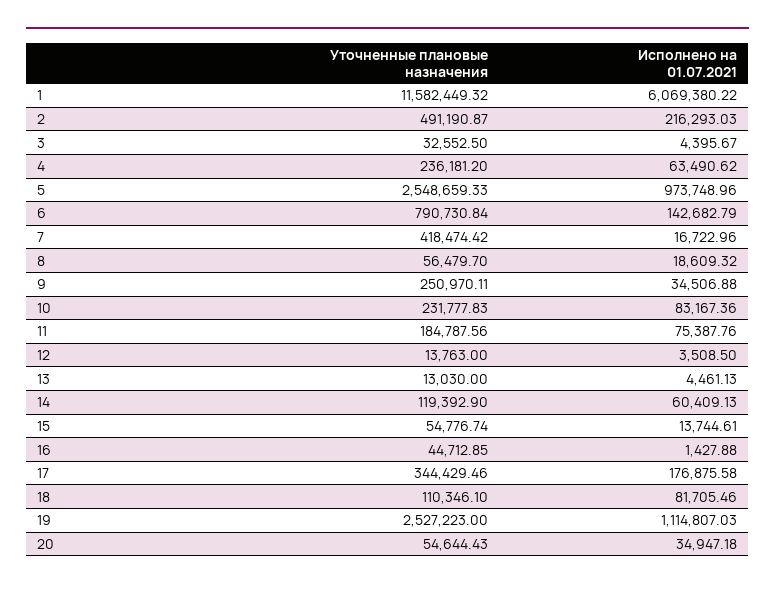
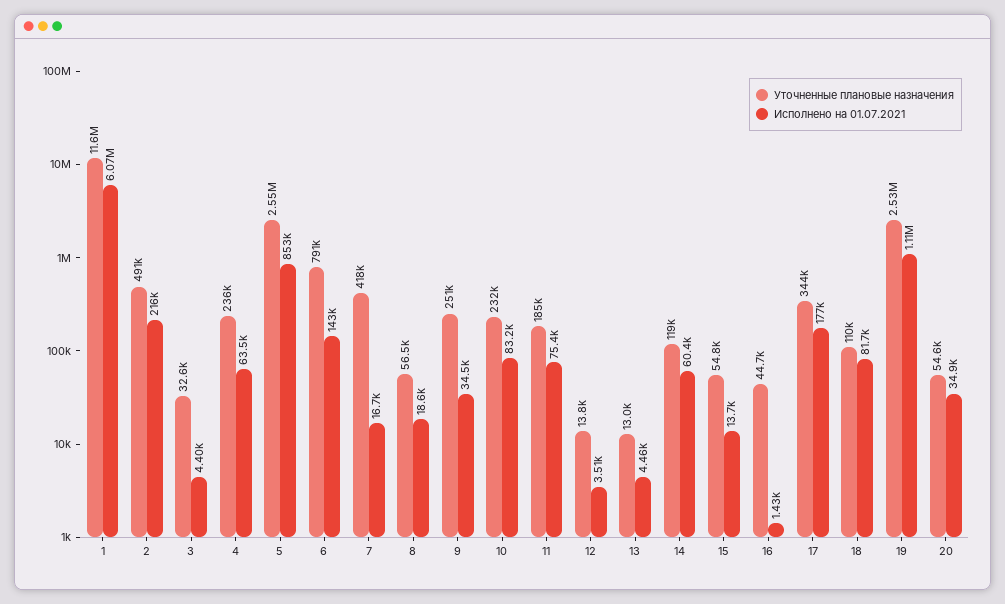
Исполнено на 01.07.2021, 5: 973748.96 -> 853000

